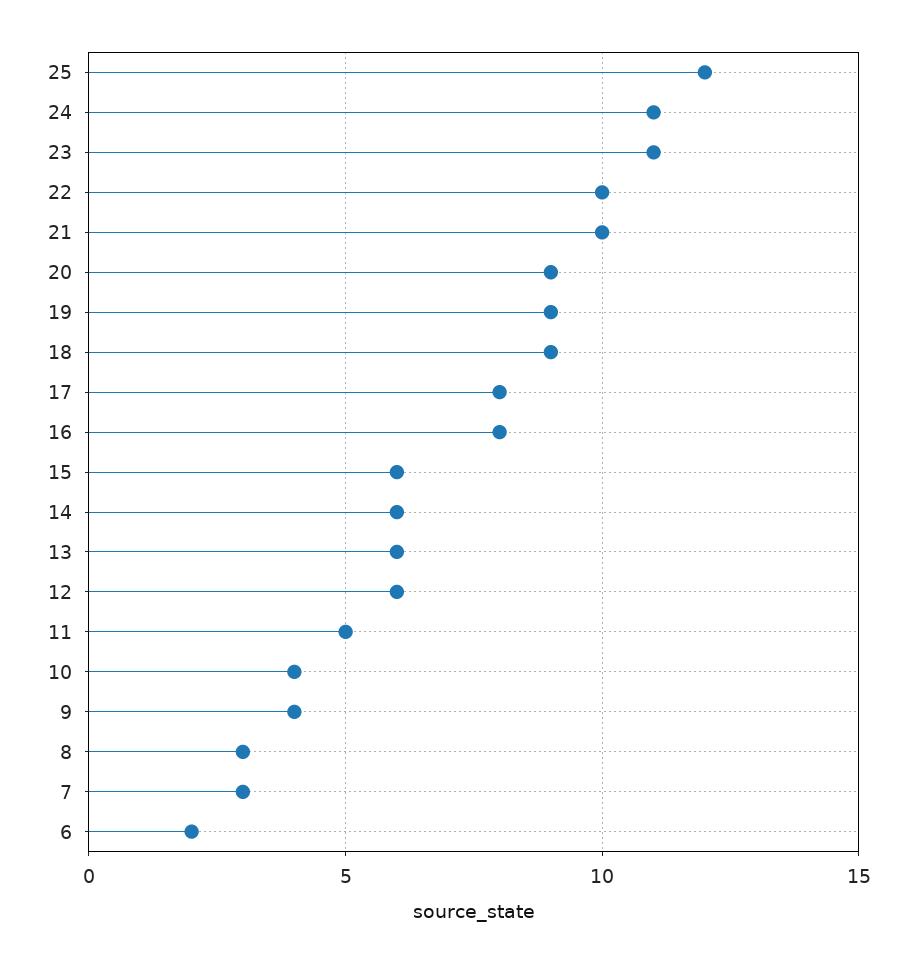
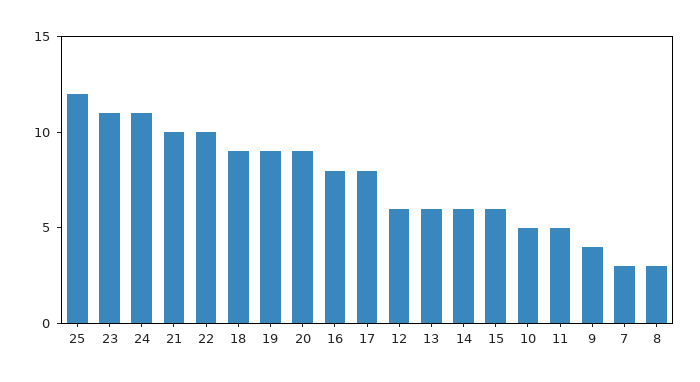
10: 4 -> 5
6: 2 -> none

